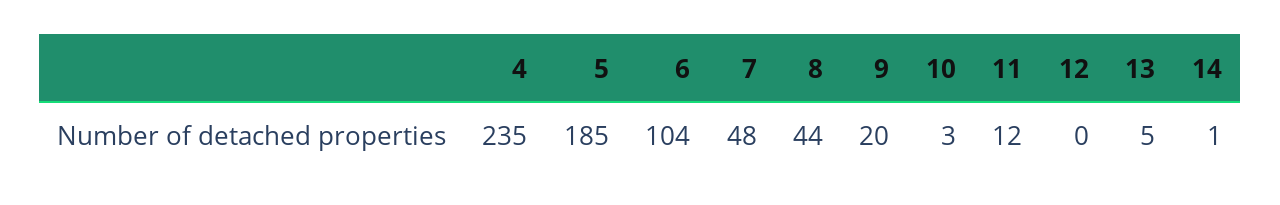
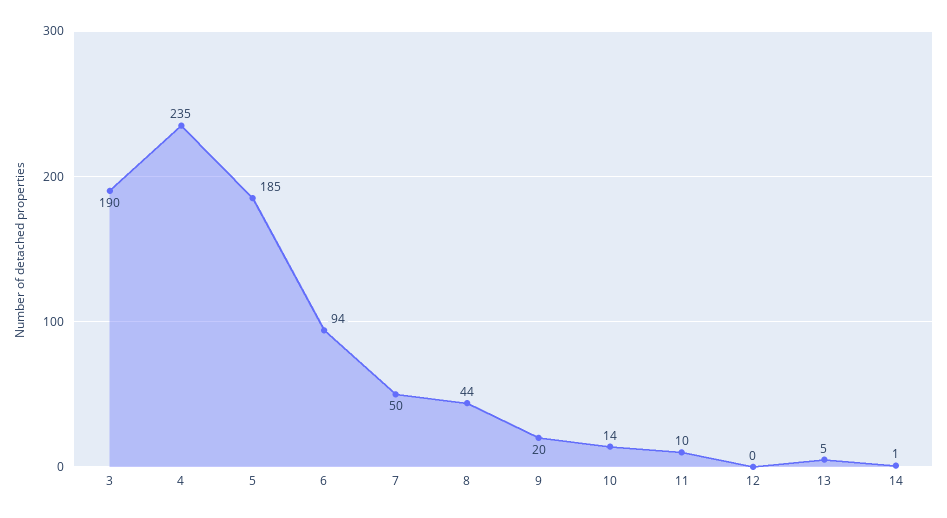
6: 104 -> 94
7: 48 -> 50
10: 3 -> 14
11: 12 -> 10
3: none -> 190

